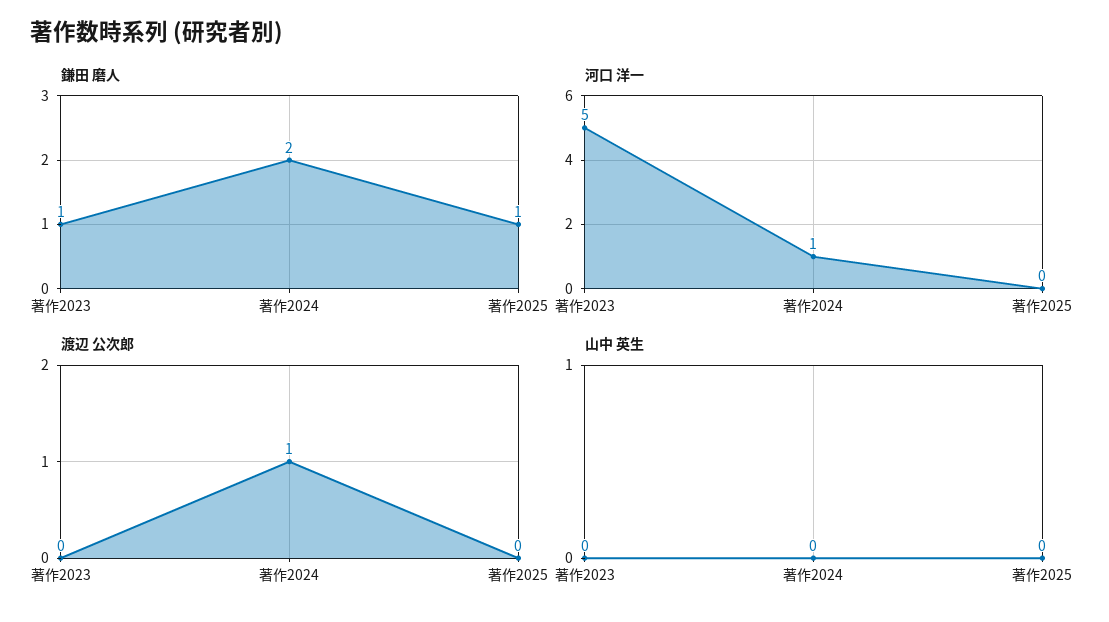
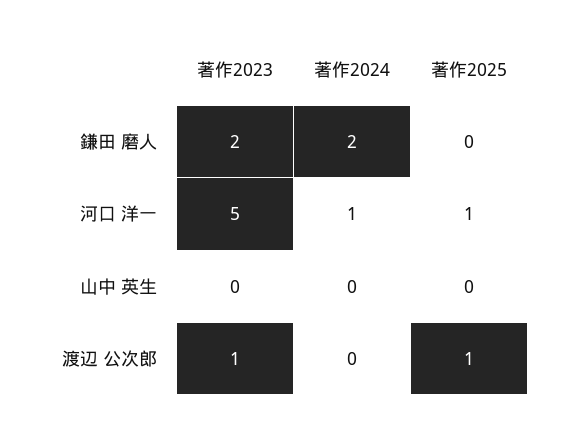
鎌田 磨人, 著作2023: 1 -> 2
鎌田 磨人, 著作2025: 1 -> 0
河口 洋一, 著作2025: 0 -> 1
渡辺 公次郎, 著作2023: 0 -> 1
渡辺 公次郎, 著作2024: 1 -> 0
渡辺 公次郎, 著作2025: 0 -> 1

